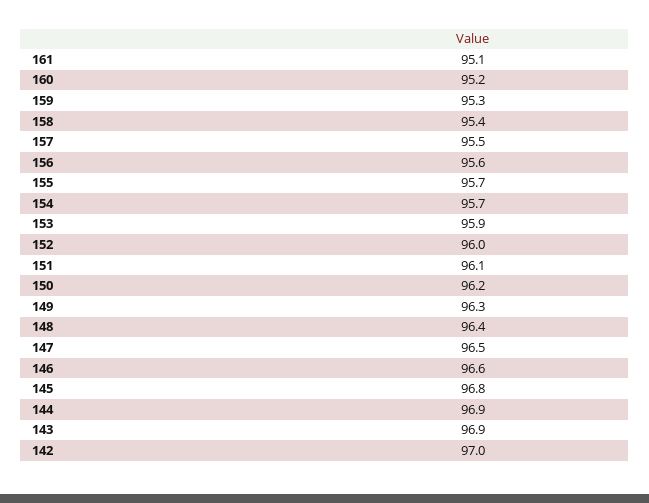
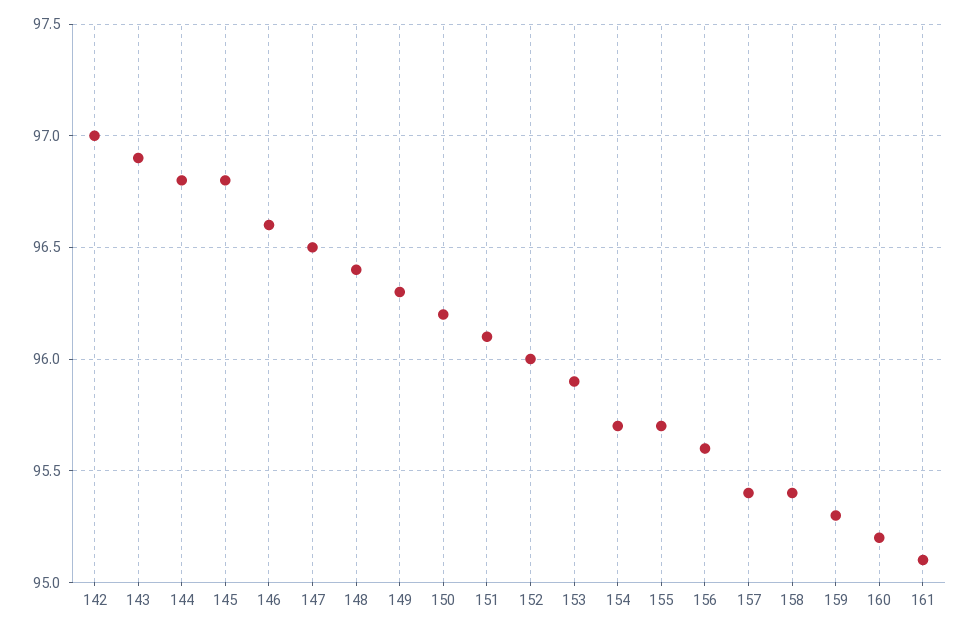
157: 95.5 -> 95.4
144: 96.9 -> 96.8

